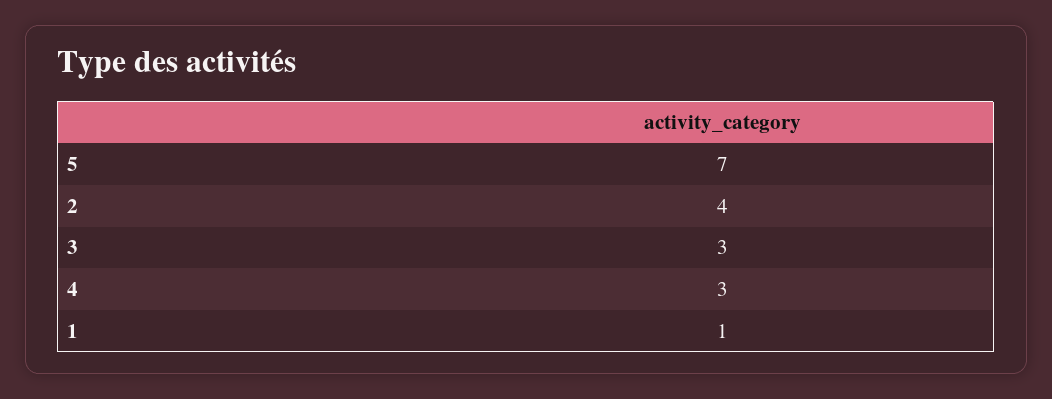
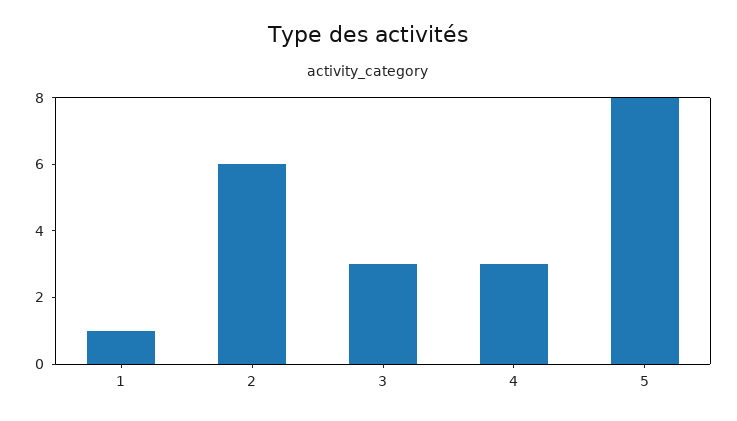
5: 7 -> 8
2: 4 -> 6

